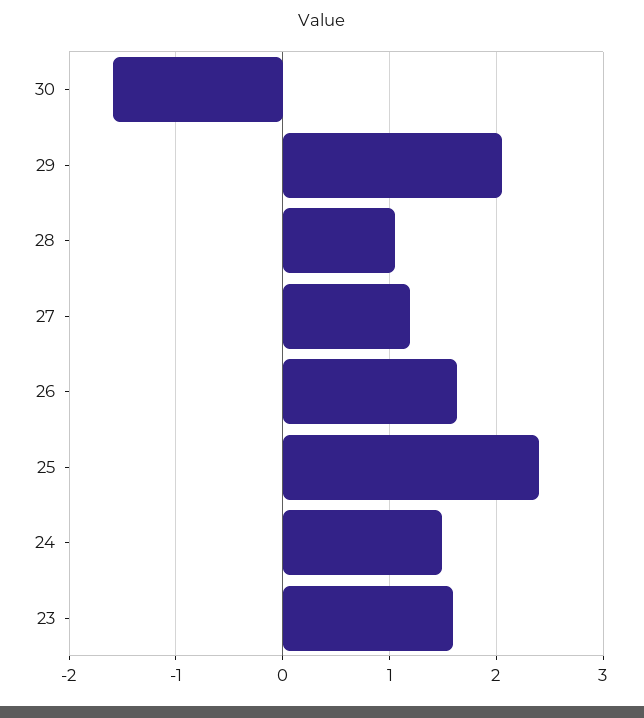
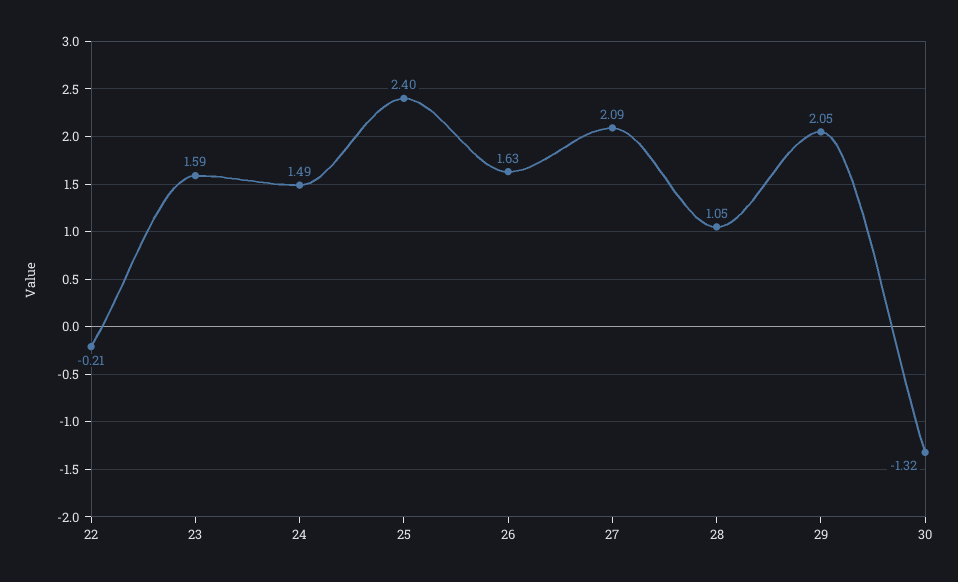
30: -1.6 -> -1.32
27: 1.2 -> 2.09
22: none -> -0.21

